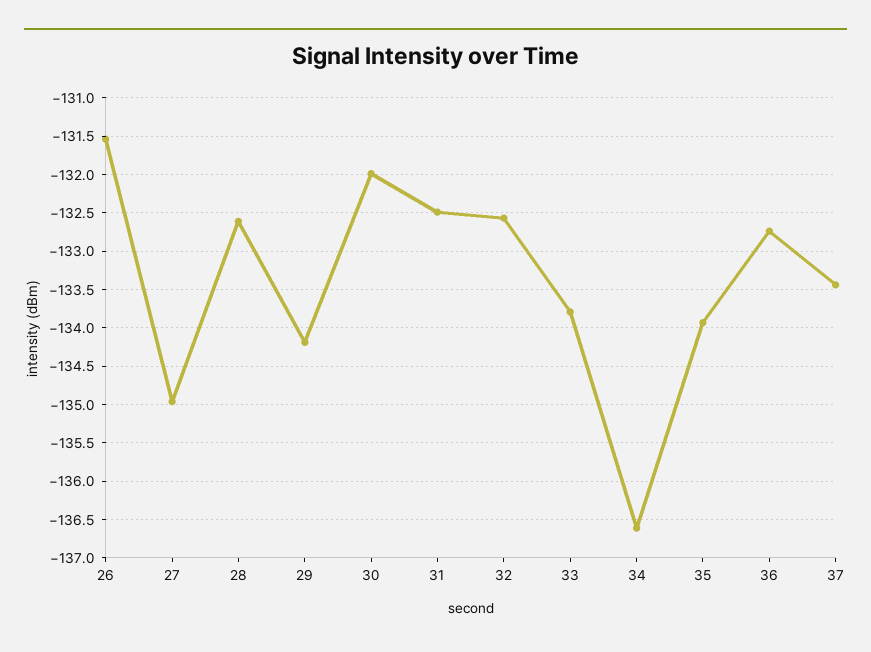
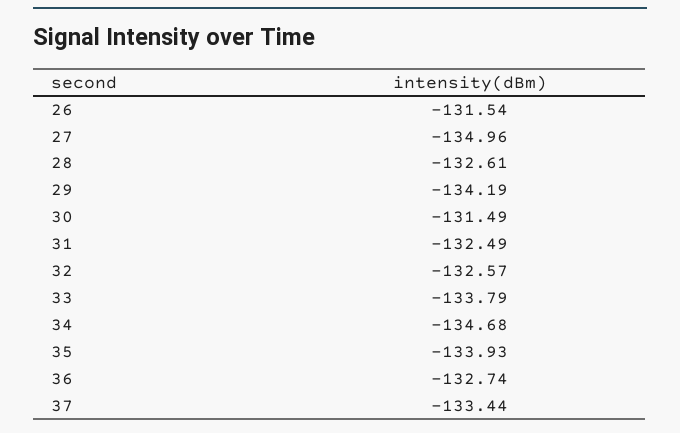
30: -132 -> -131.49
34: -136.6 -> -134.68

